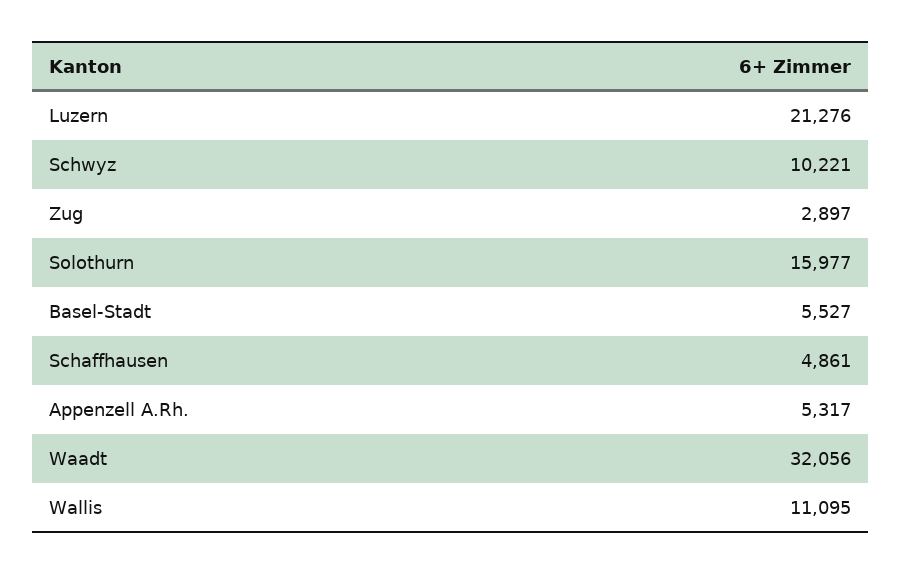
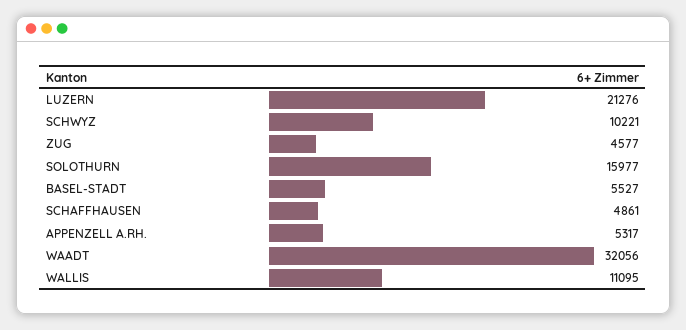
Zug: 2897 -> 4577

